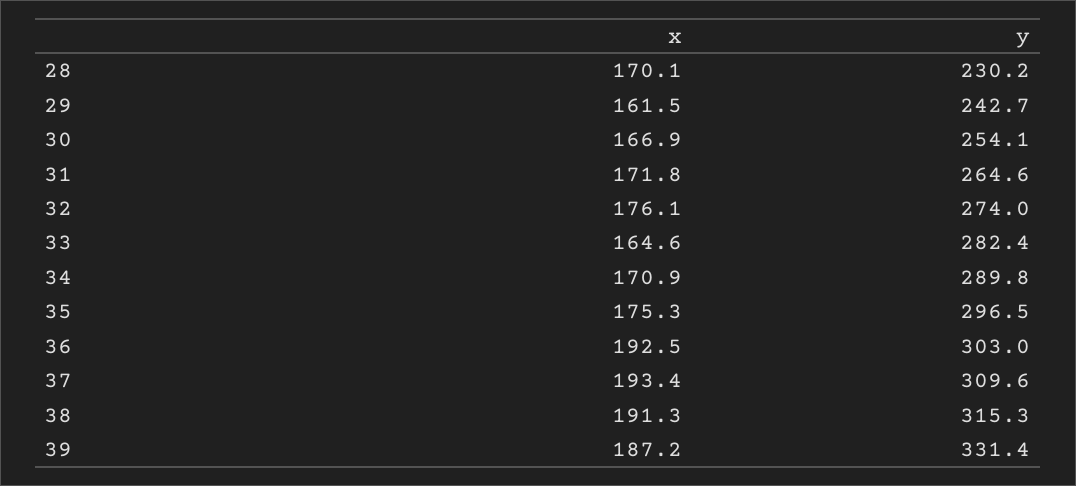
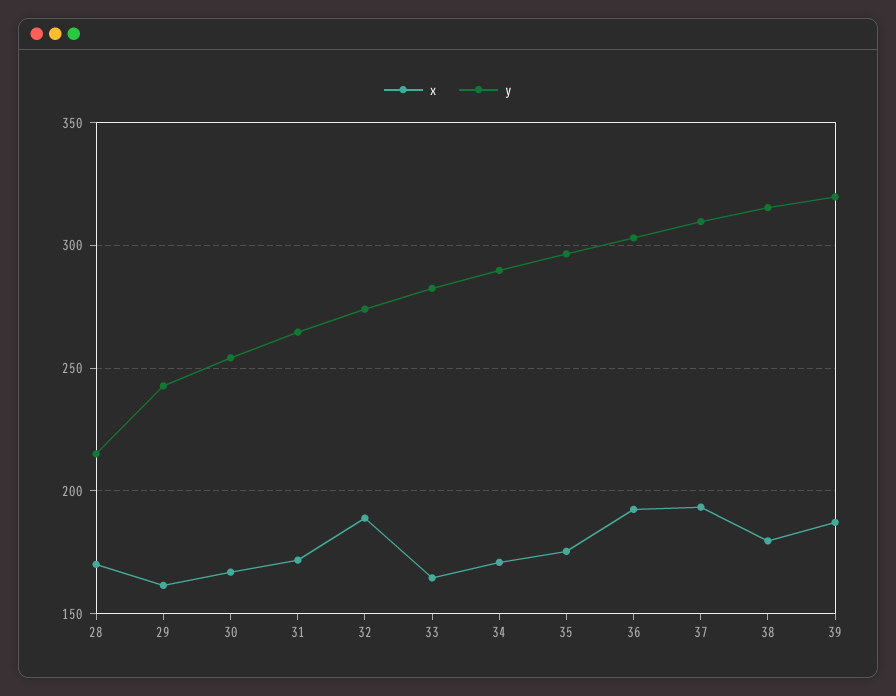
y, 28: 230.2 -> 215
x, 32: 176.1 -> 190
x, 38: 191.3 -> 180
y, 39: 331.4 -> 320

